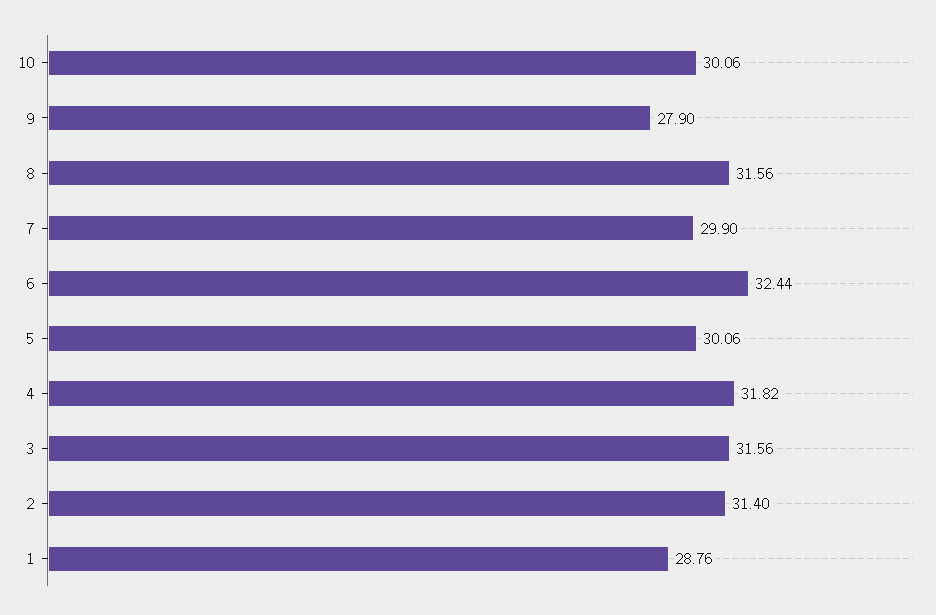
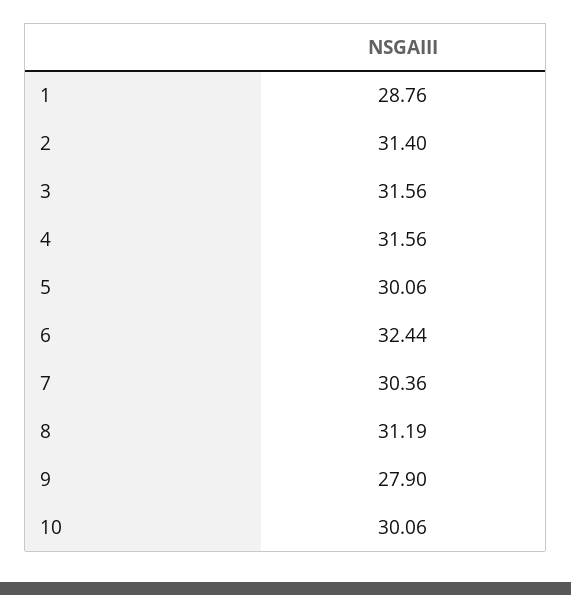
8: 31.56 -> 31.19
7: 29.9 -> 30.36
4: 31.82 -> 31.56

